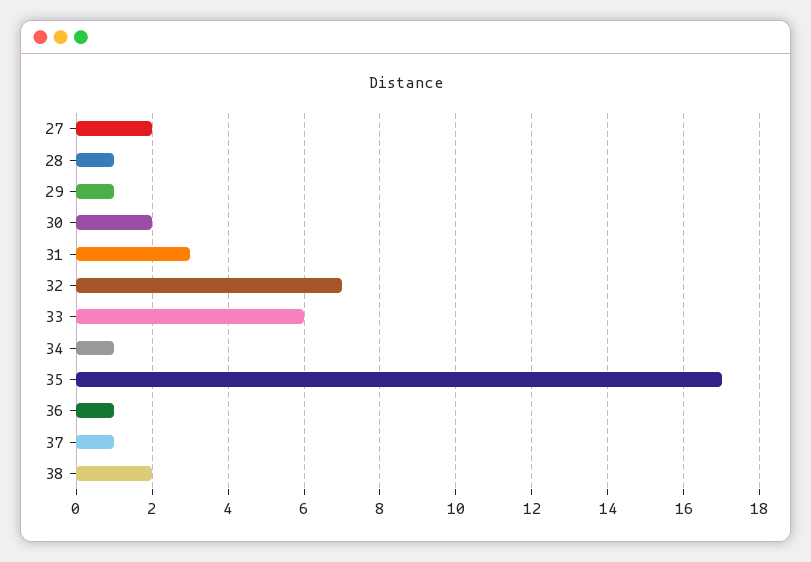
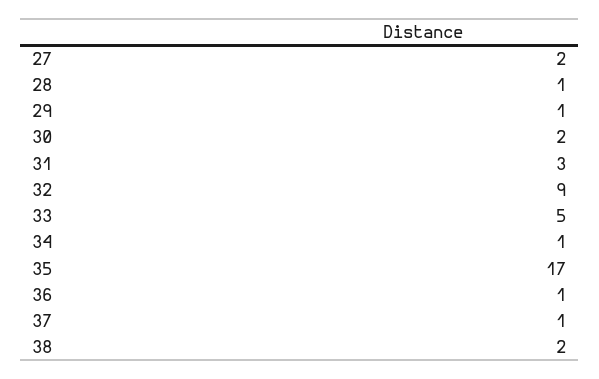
32: 7 -> 9
33: 6 -> 5

